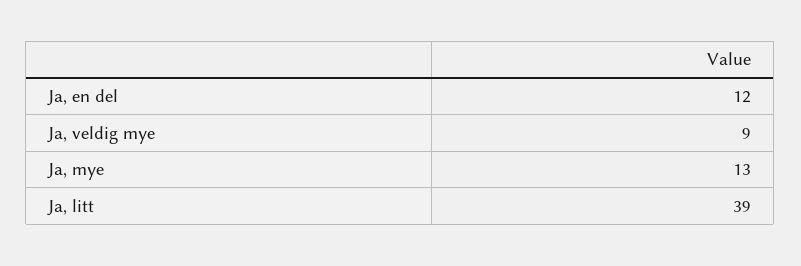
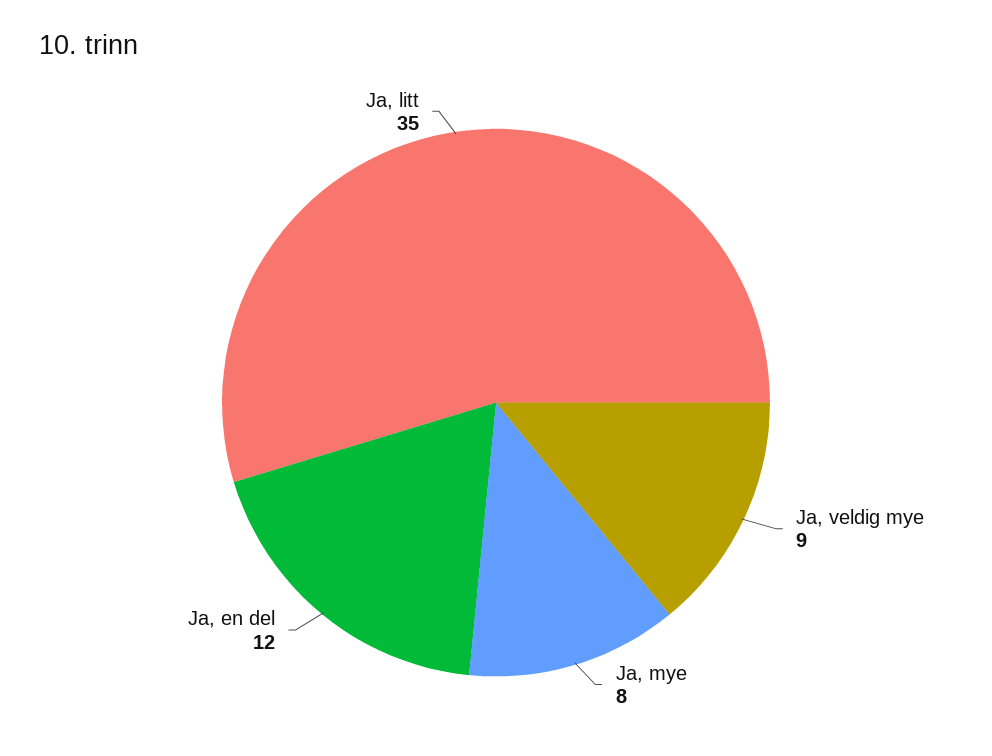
Ja, mye: 13 -> 8
Ja, litt: 39 -> 35

